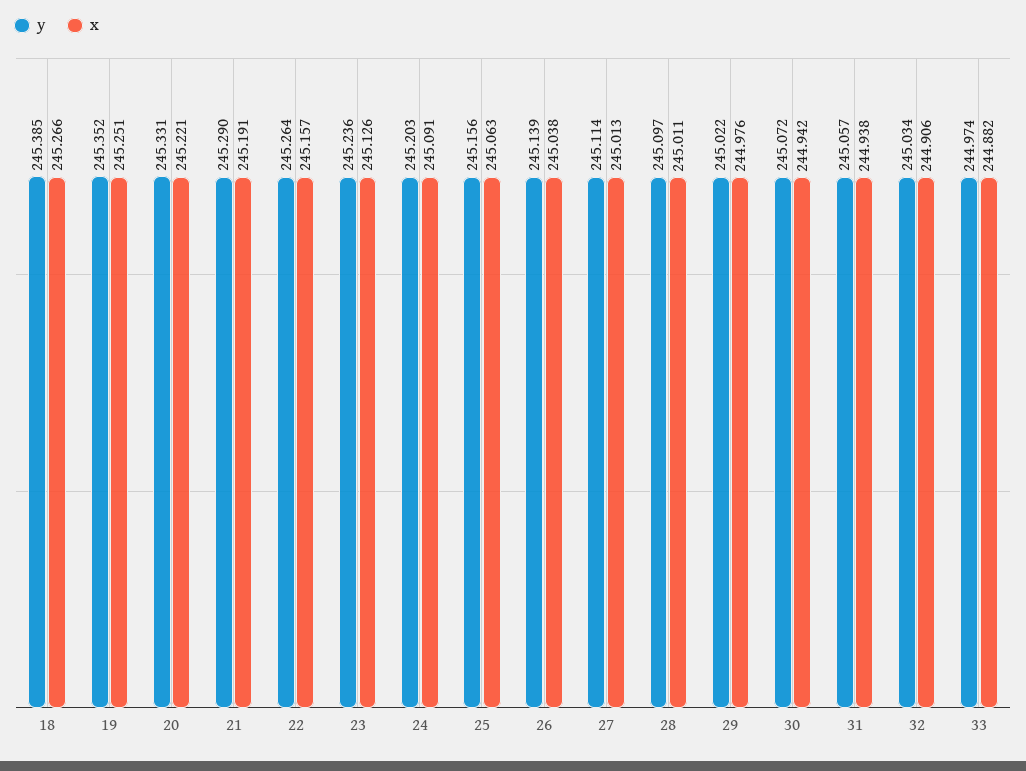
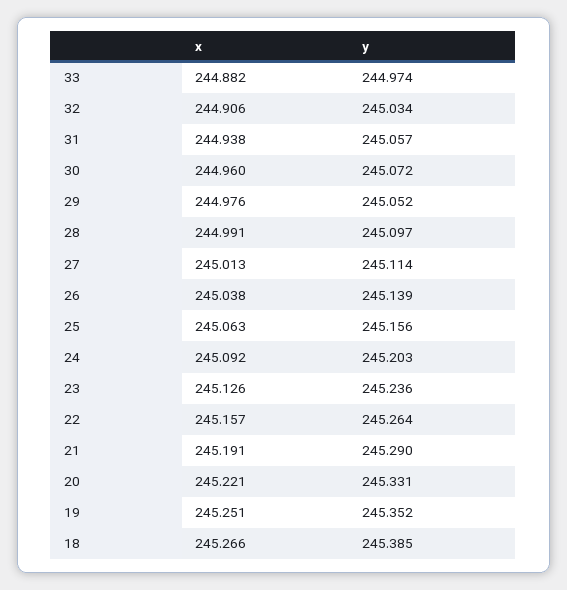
x, 24: 245.091 -> 245.092
x, 28: 245.011 -> 244.991
y, 29: 245.022 -> 245.052
x, 30: 244.942 -> 244.96

